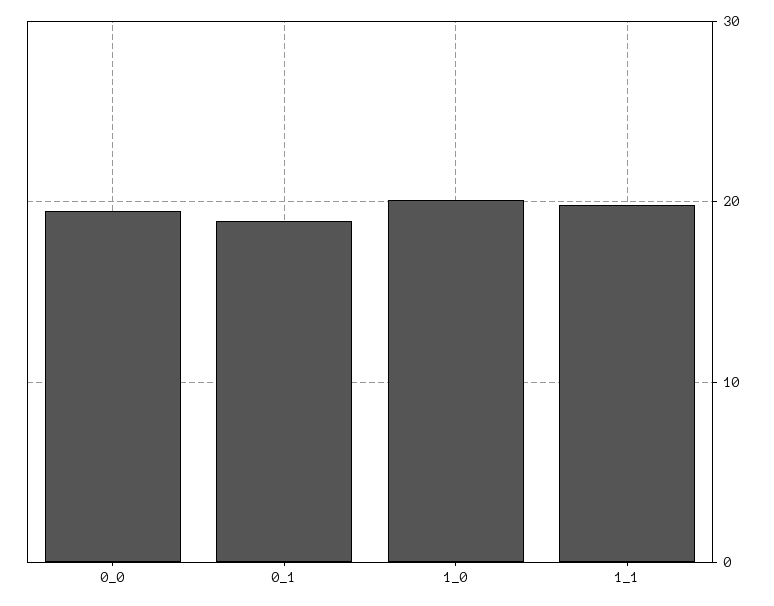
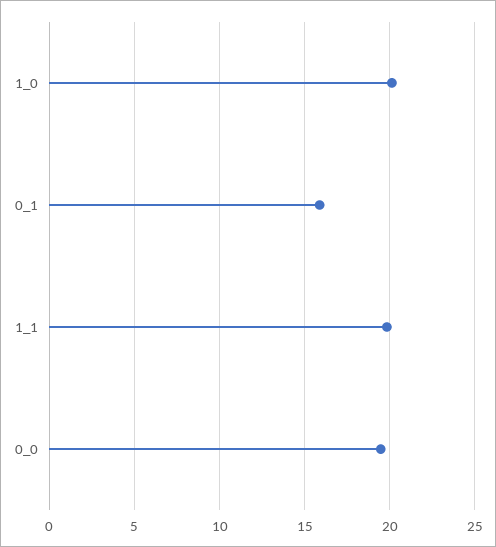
0_1: 19 -> 16

